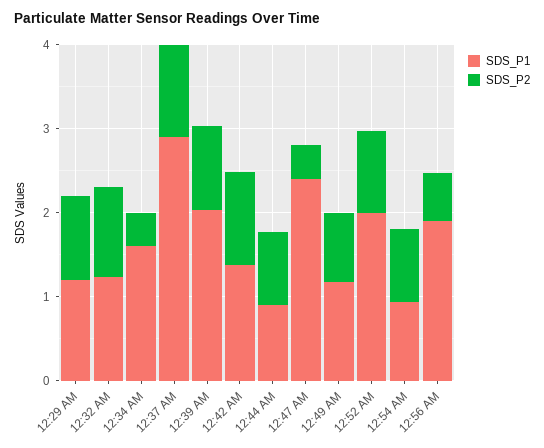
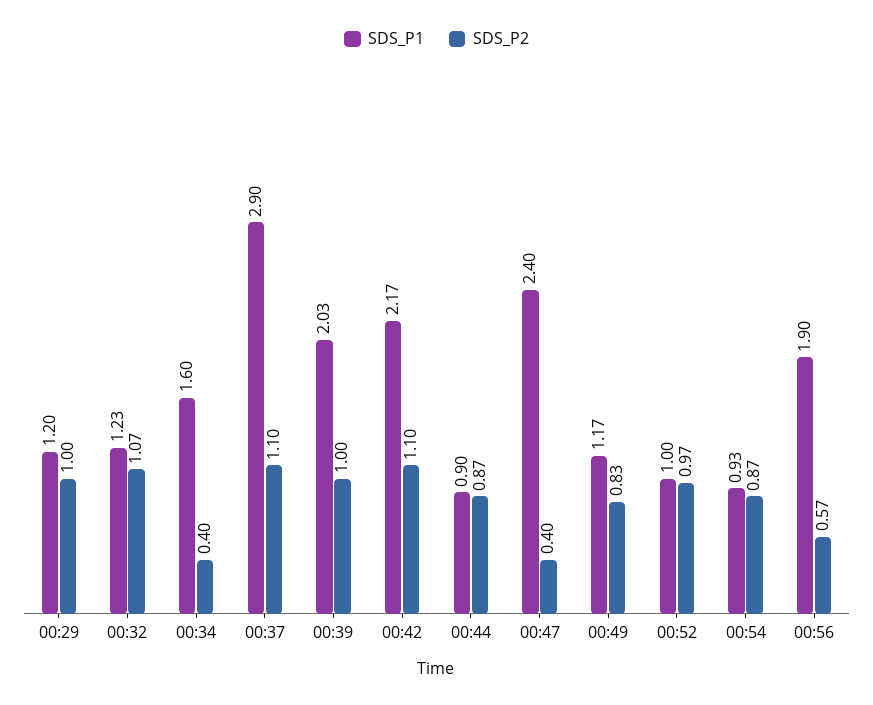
SDS_P1, 12:42 AM: 1.4 -> 2.17
SDS_P1, 12:52 AM: 2 -> 1

